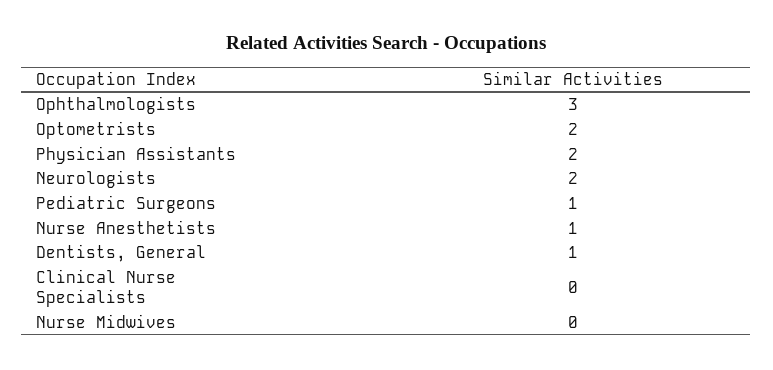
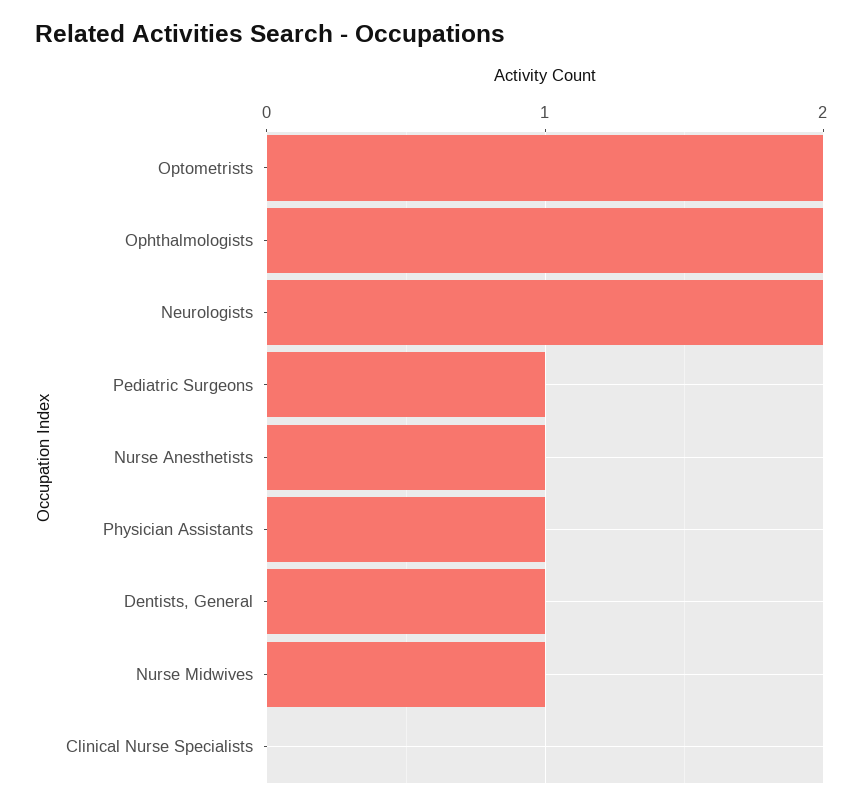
Ophthalmologists: 3 -> 2
Physician Assistants: 2 -> 1
Nurse Midwives: 0 -> 1

